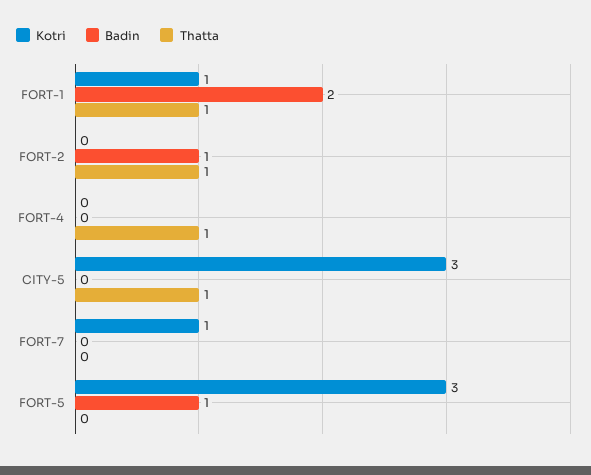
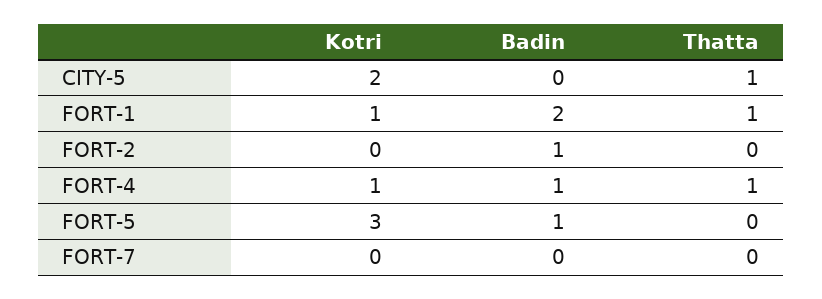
Thatta, FORT-2: 1 -> 0
Kotri, FORT-4: 0 -> 1
Badin, FORT-4: 0 -> 1
Kotri, CITY-5: 3 -> 2
Kotri, FORT-7: 1 -> 0

